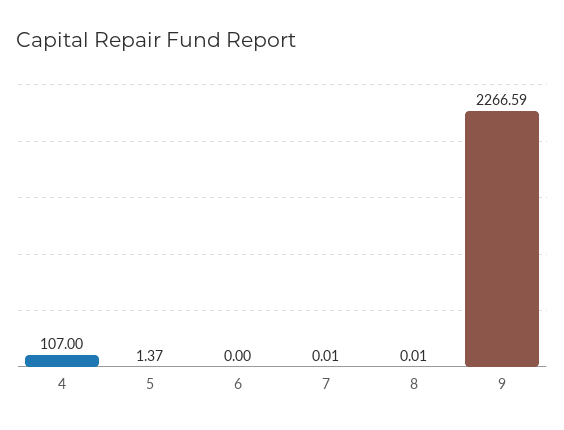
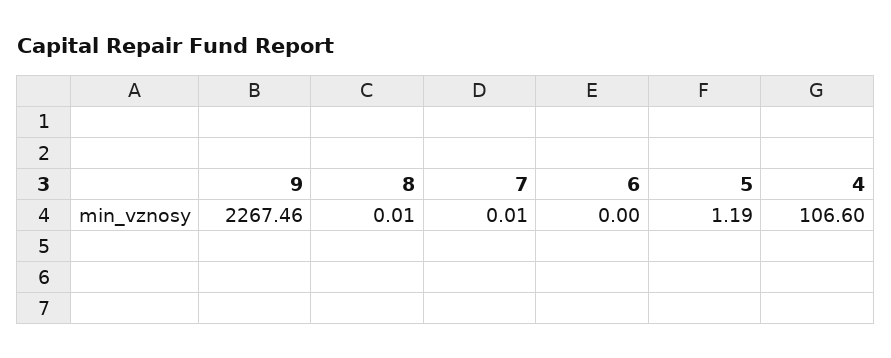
4: 107 -> 106.6
5: 1.37 -> 1.19
9: 2266.59 -> 2267.46

